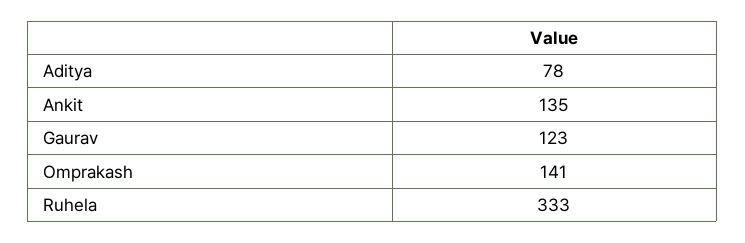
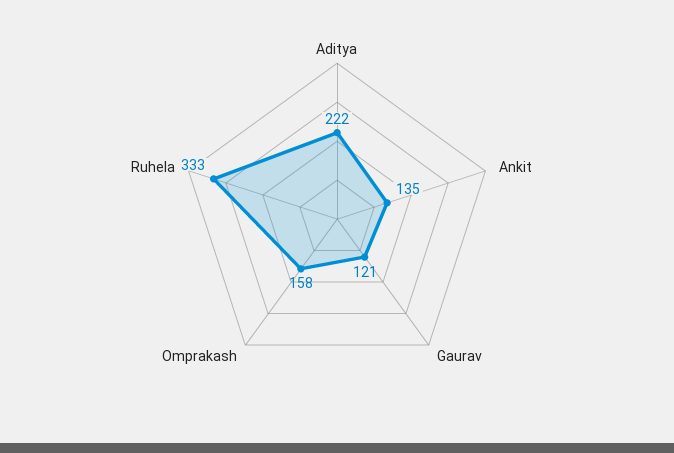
Aditya: 78 -> 222
Gaurav: 123 -> 121
Omprakash: 141 -> 158

